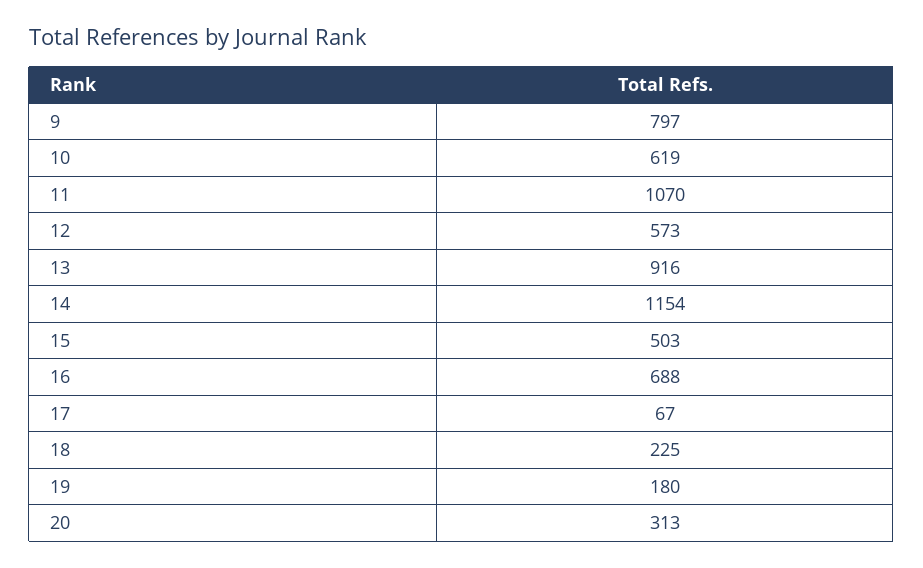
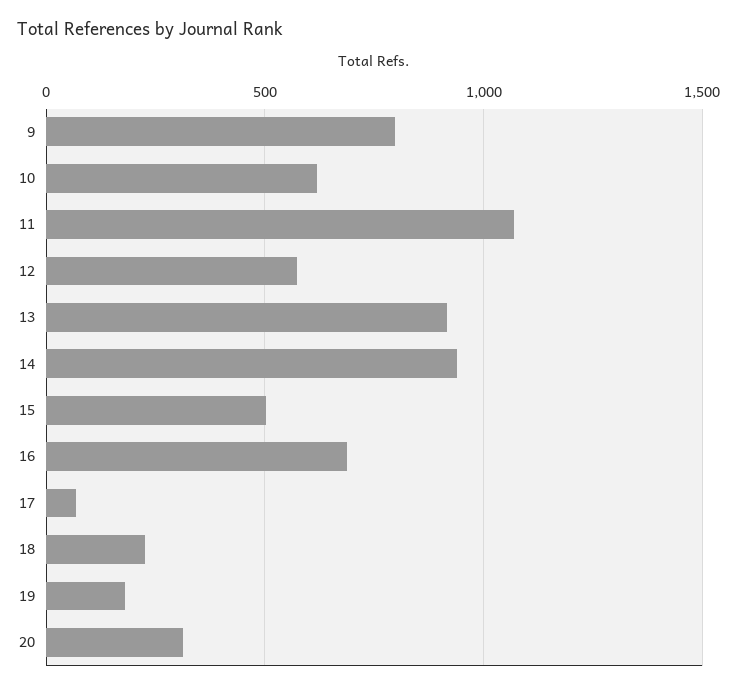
14: 1154 -> 950

